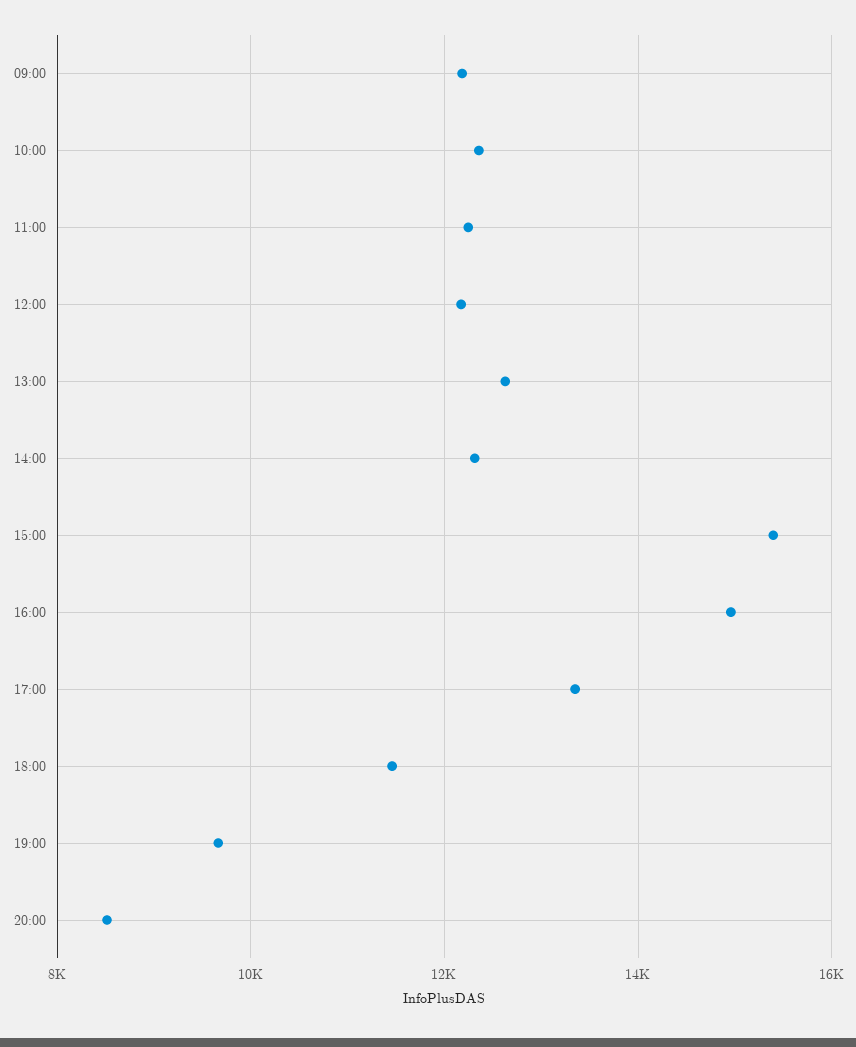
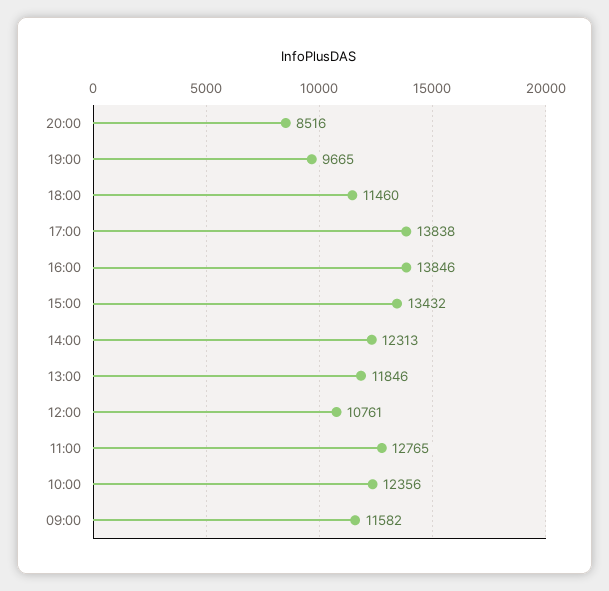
09:00: 12200 -> 11582
11:00: 12200 -> 12765
12:00: 12200 -> 10761
13:00: 12600 -> 11846
15:00: 15400 -> 13432
16:00: 15000 -> 13846
17:00: 13400 -> 13838

